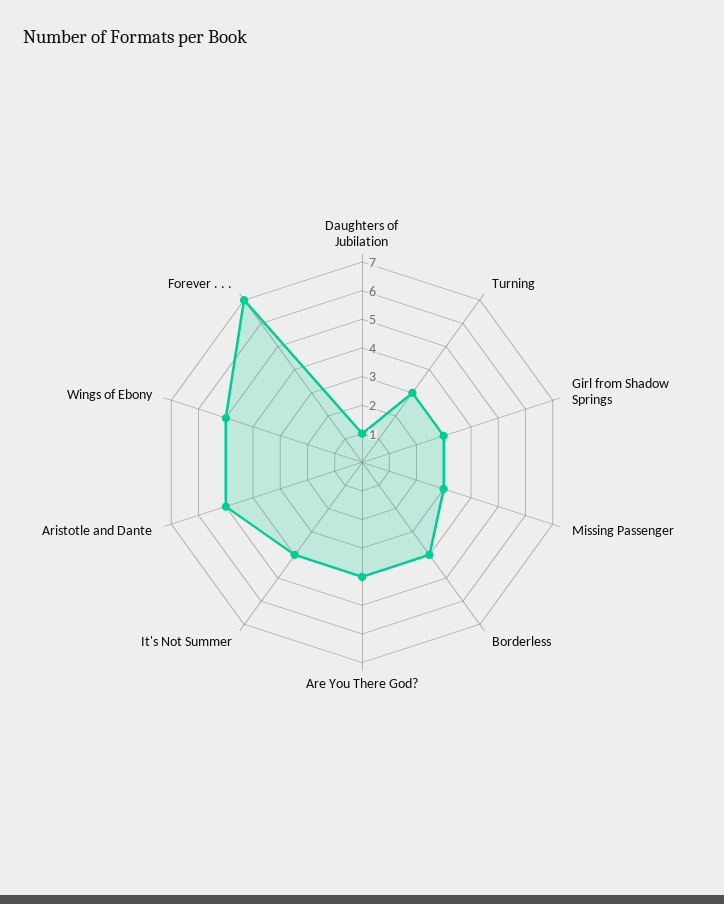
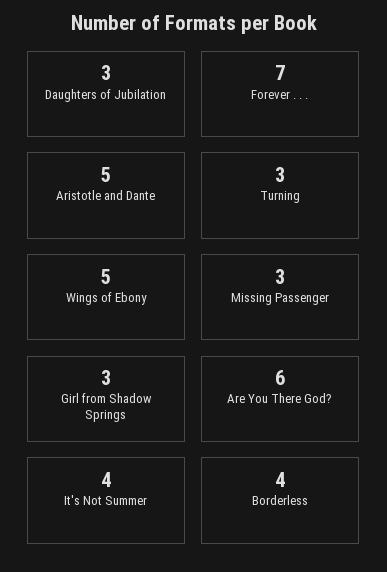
Daughters of Jubilation: 1 -> 3
Are You There God?: 4 -> 6

